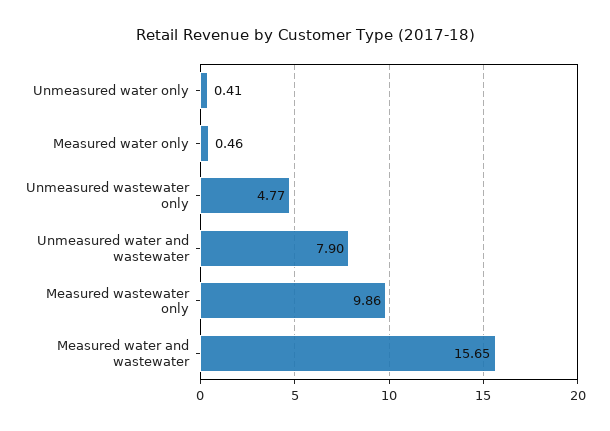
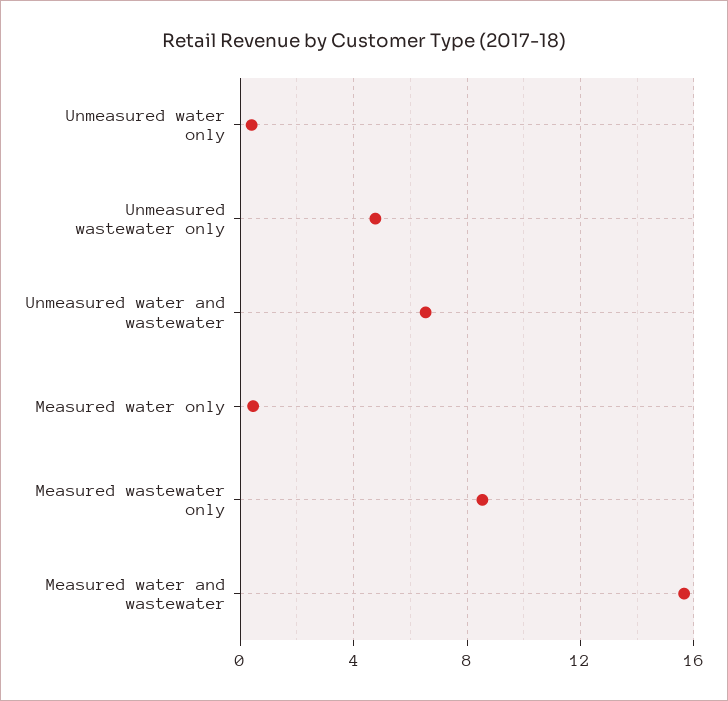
Unmeasured water and wastewater: 7.9 -> 6.5
Measured wastewater only: 9.86 -> 8.5

